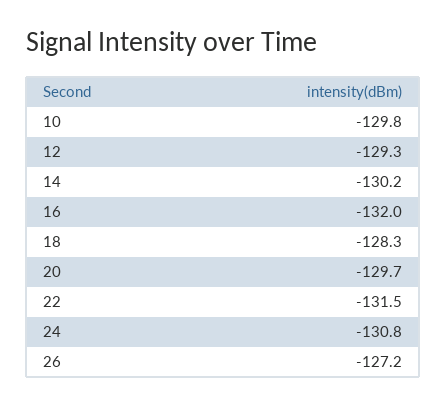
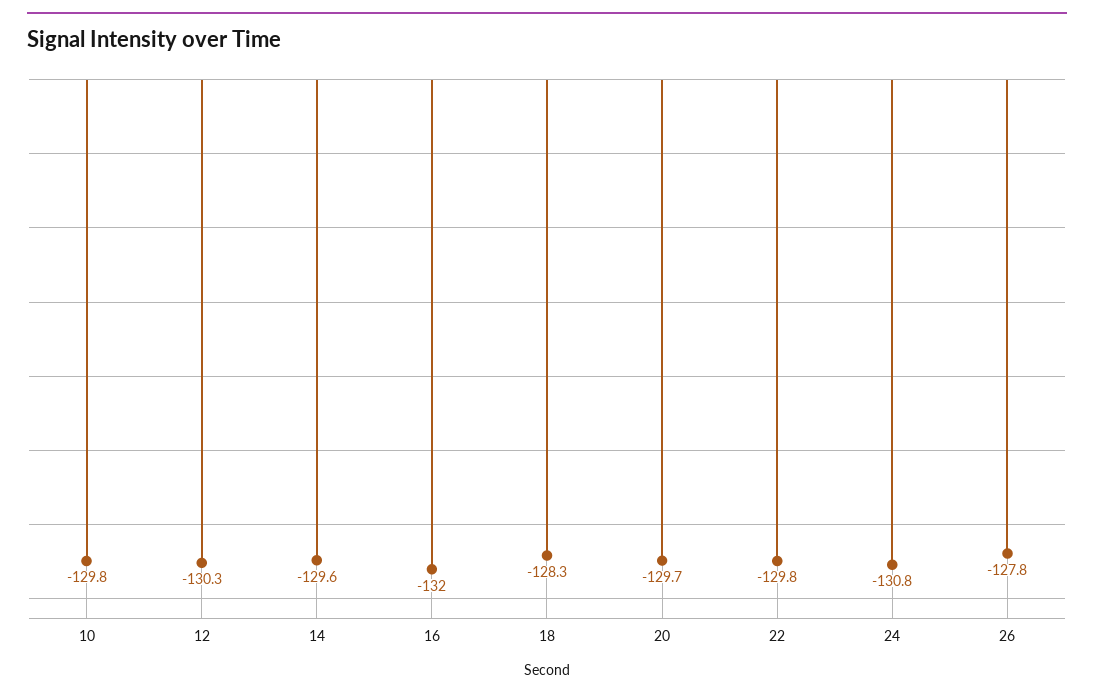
12: -129.3 -> -130.3
14: -130.2 -> -129.6
22: -131.5 -> -129.8
26: -127.2 -> -127.8

